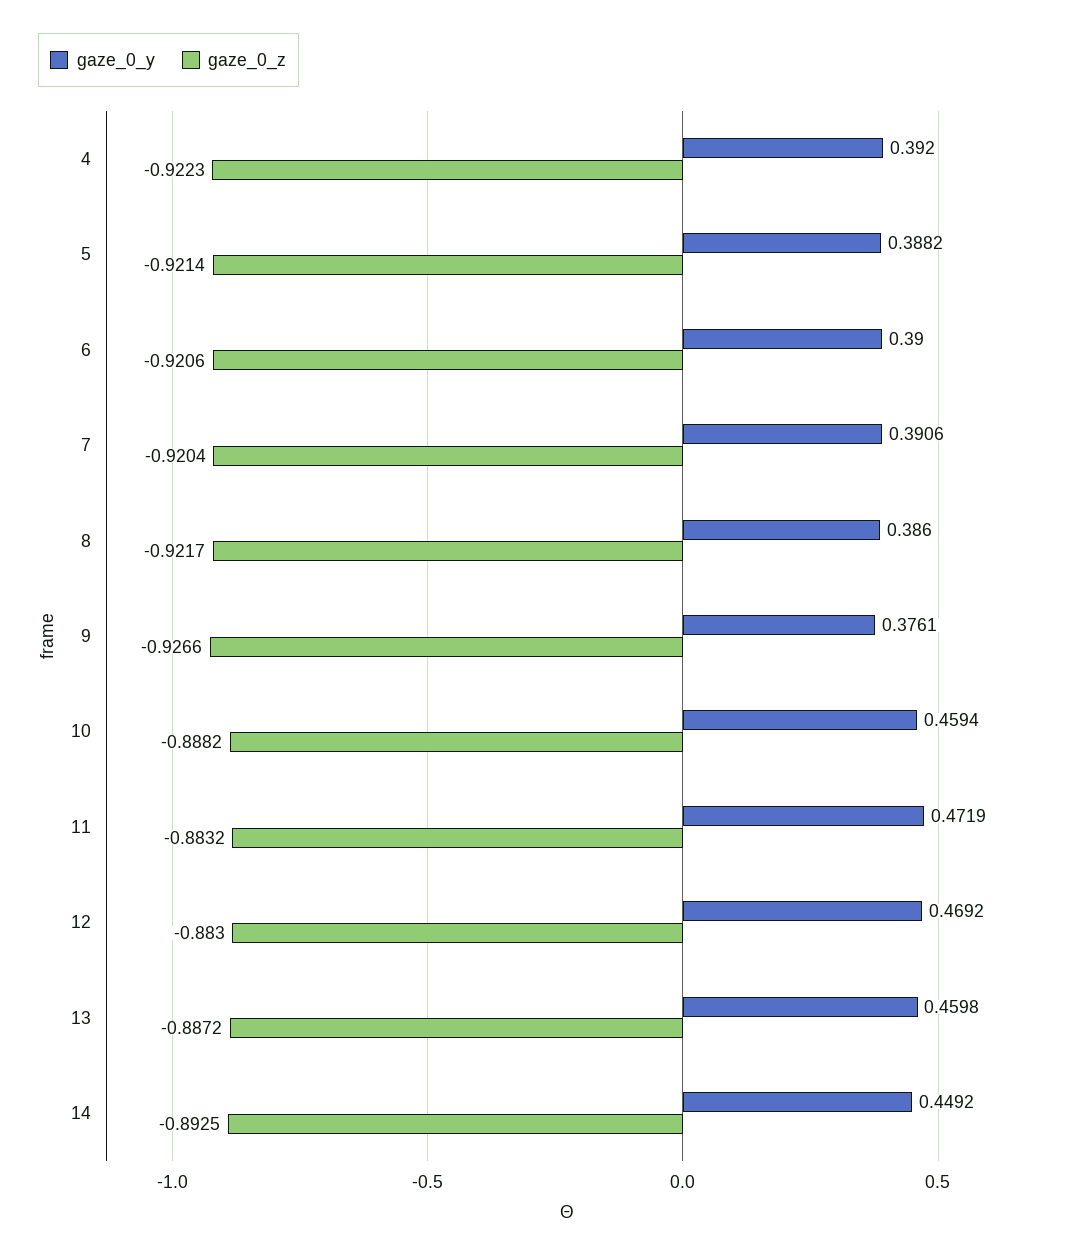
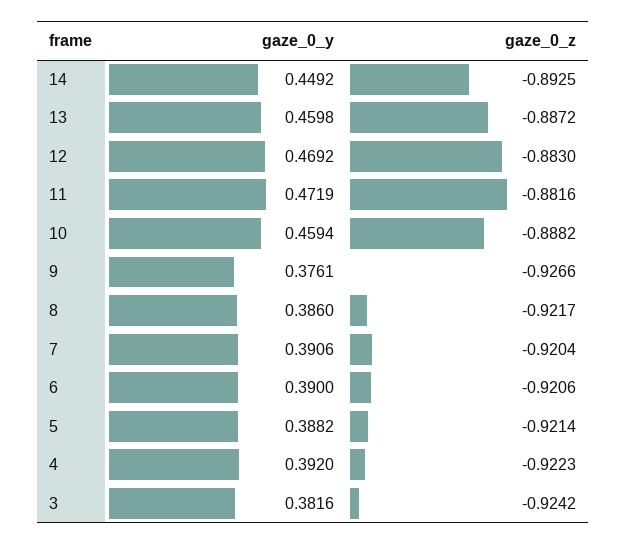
gaze_0_z, 11: -0.8832 -> -0.8816
gaze_0_y, 3: none -> 0.3816
gaze_0_z, 3: none -> -0.9242

